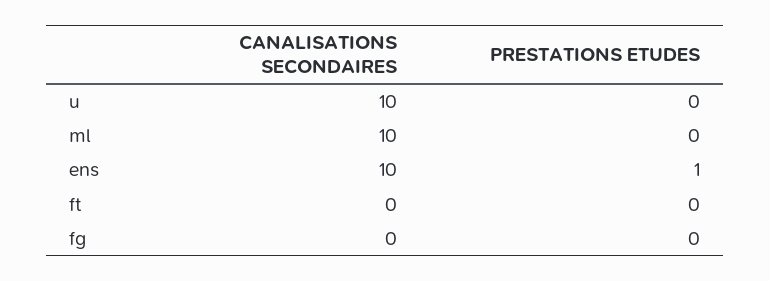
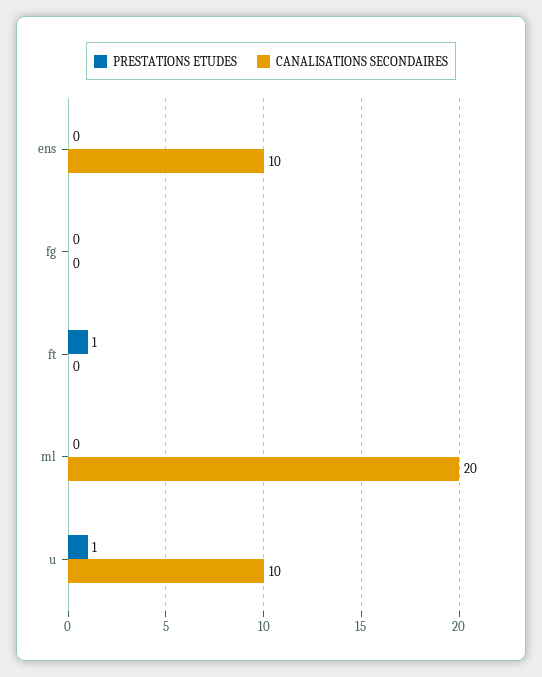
PRESTATIONS ETUDES, u: 0 -> 1
CANALISATIONS SECONDAIRES, ml: 10 -> 20
PRESTATIONS ETUDES, ens: 1 -> 0
PRESTATIONS ETUDES, ft: 0 -> 1

